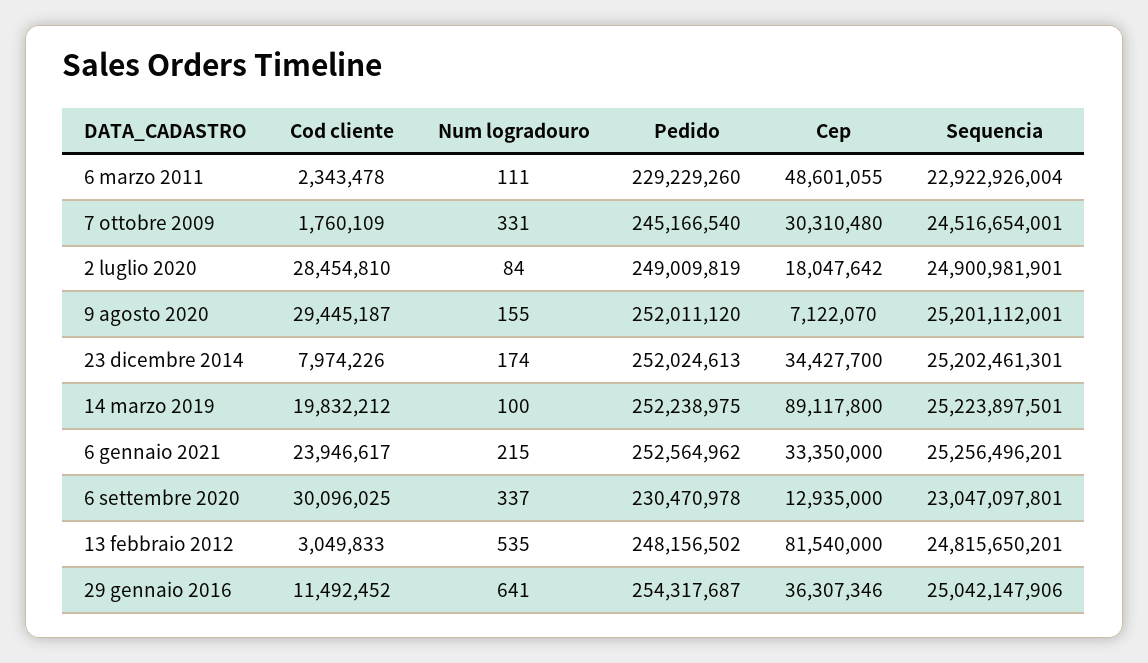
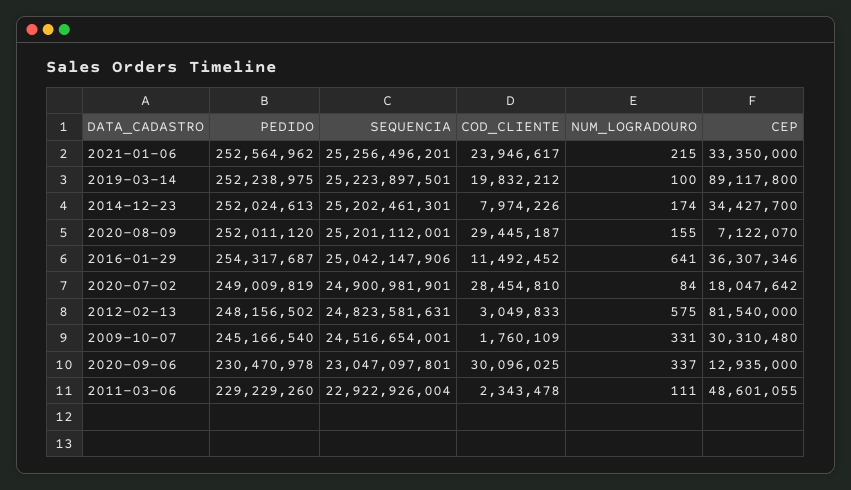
Num logradouro, 13 febbraio 2012: 535 -> 575
Sequencia, 13 febbraio 2012: 24815650201 -> 24823581631

